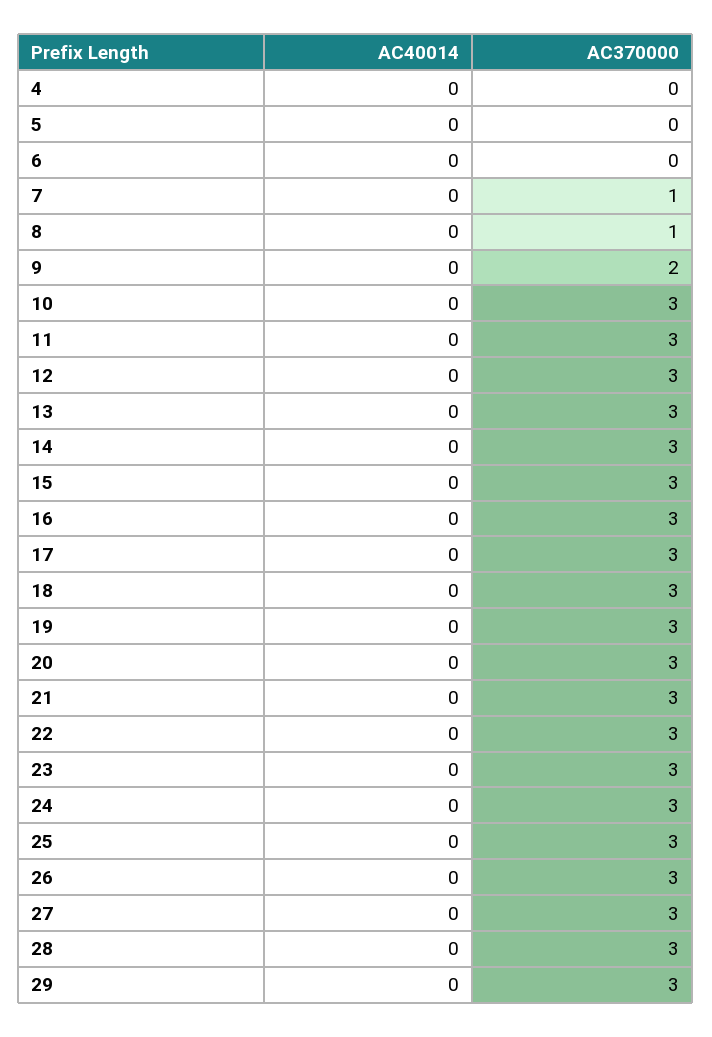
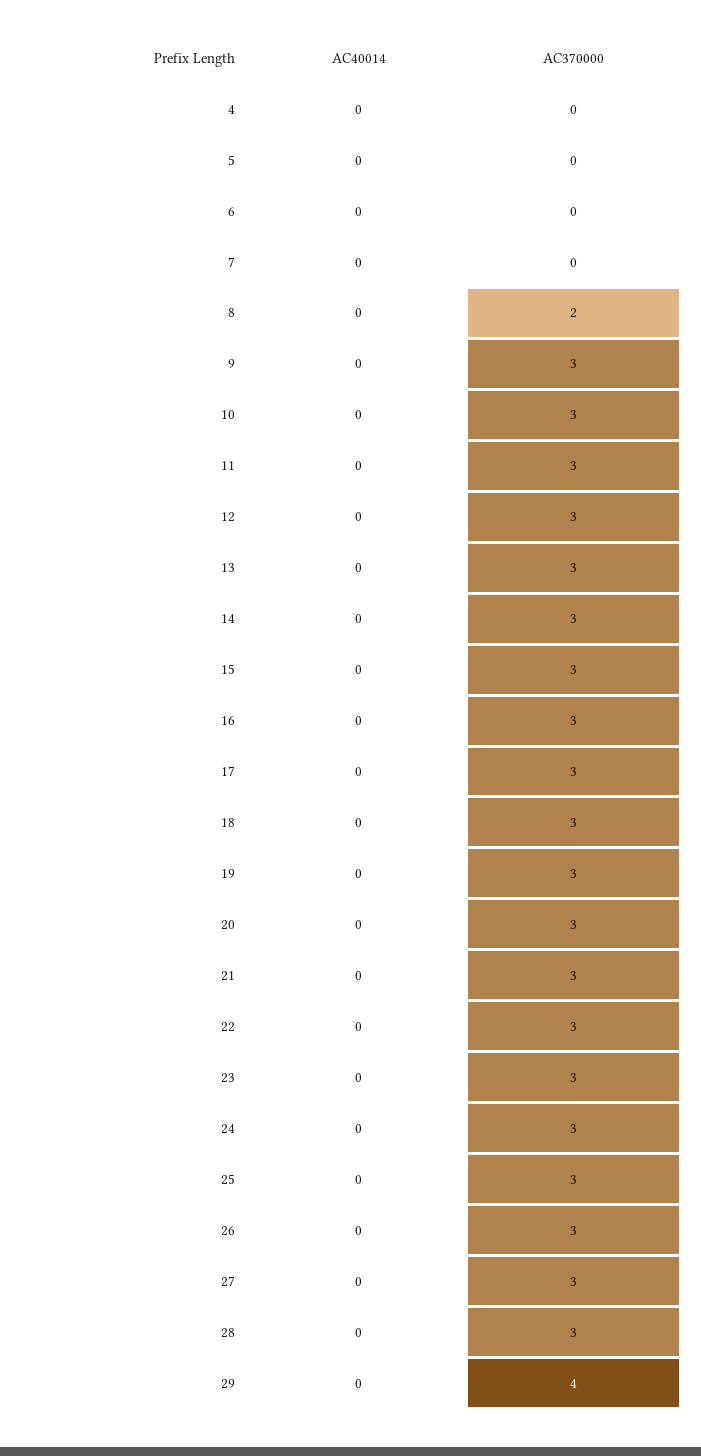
AC370000, 7: 1 -> 0
AC370000, 8: 1 -> 2
AC370000, 9: 2 -> 3
AC370000, 29: 3 -> 4

